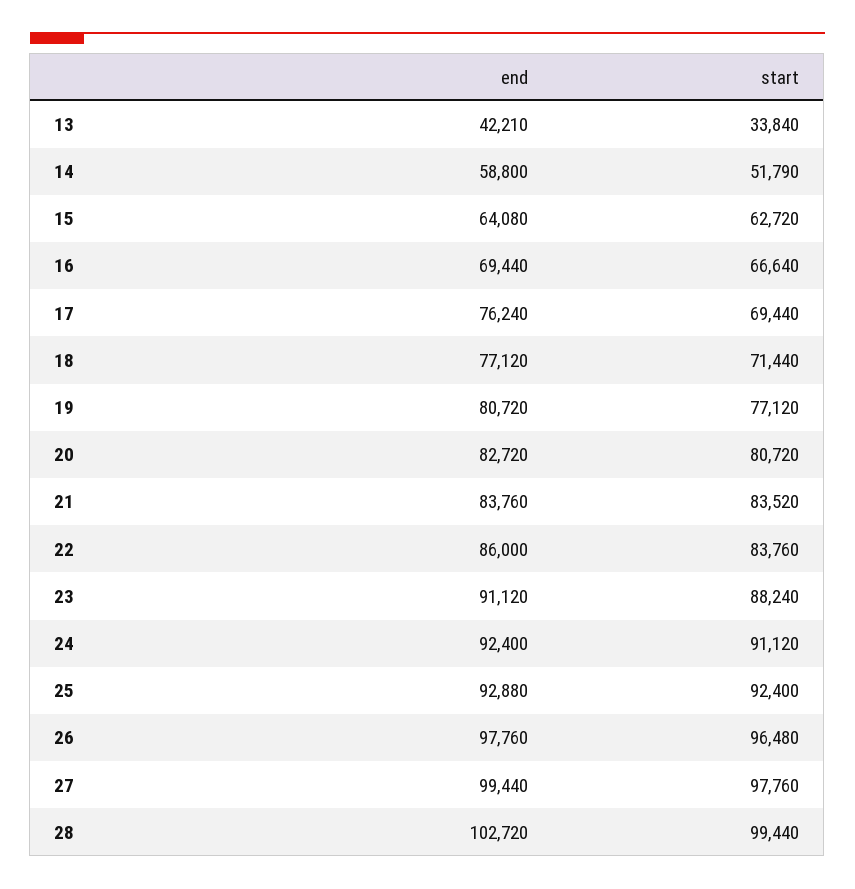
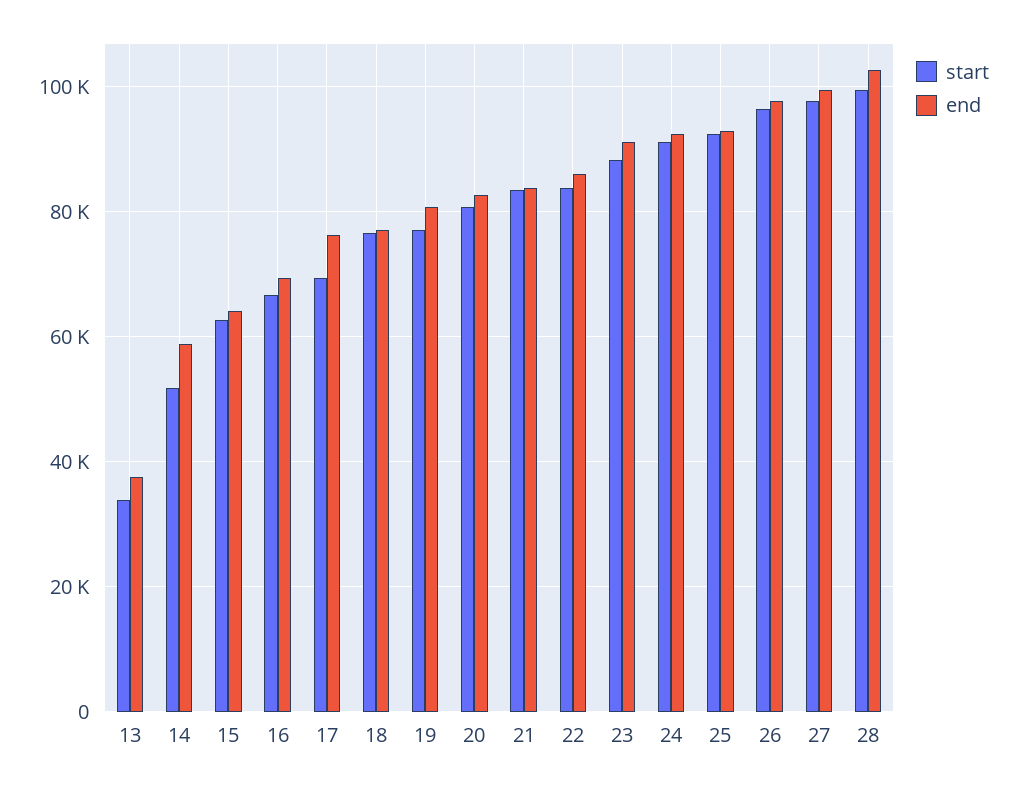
end, 13: 42210 -> 38000
start, 18: 71440 -> 76000

